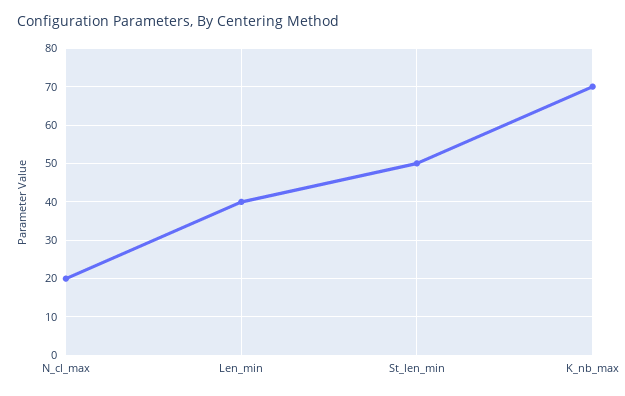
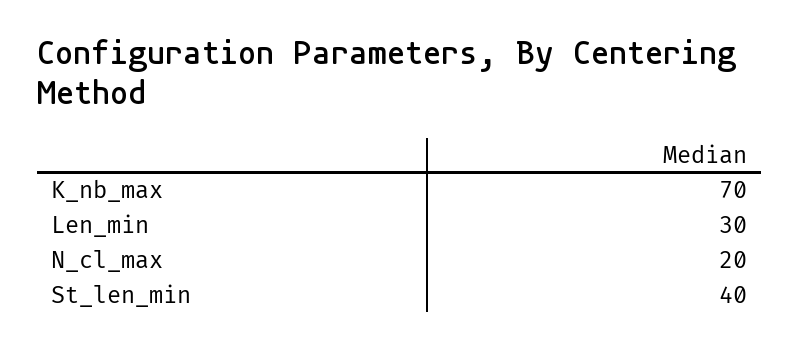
Len_min: 40 -> 30
St_len_min: 50 -> 40

